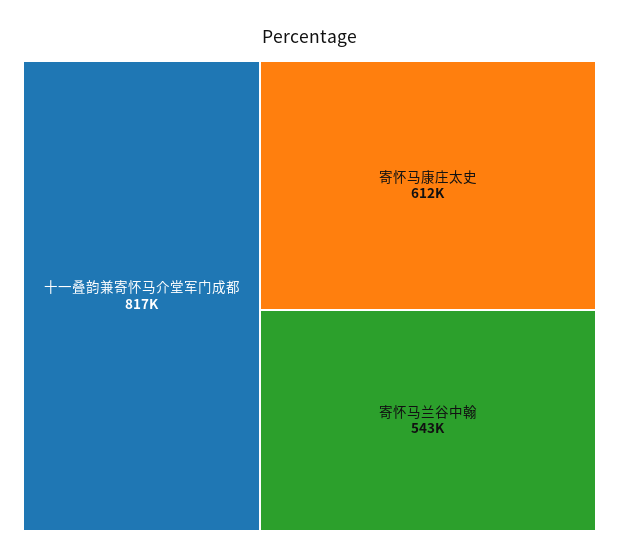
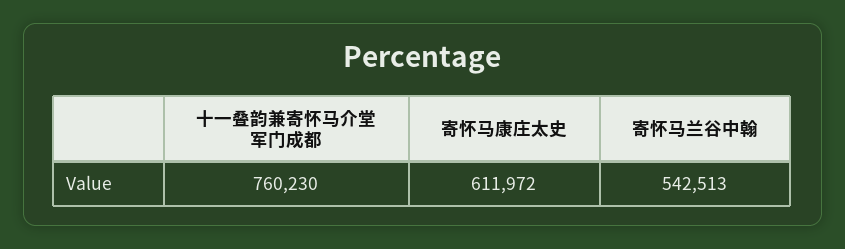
十一叠韵兼寄怀马介堂军门成都: 817000 -> 760230

